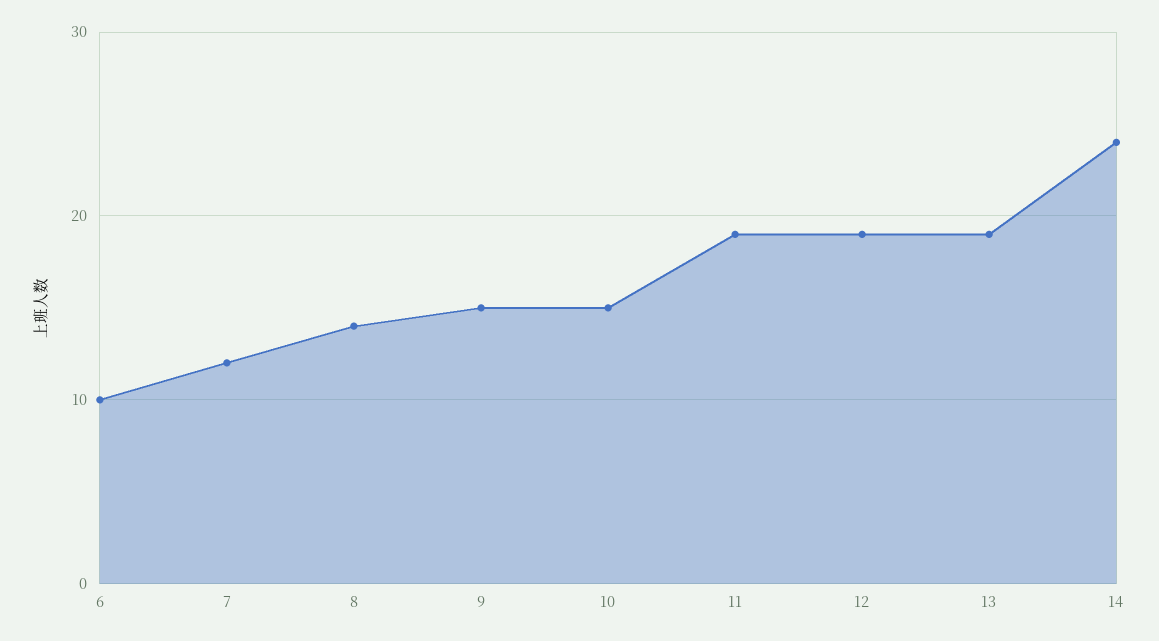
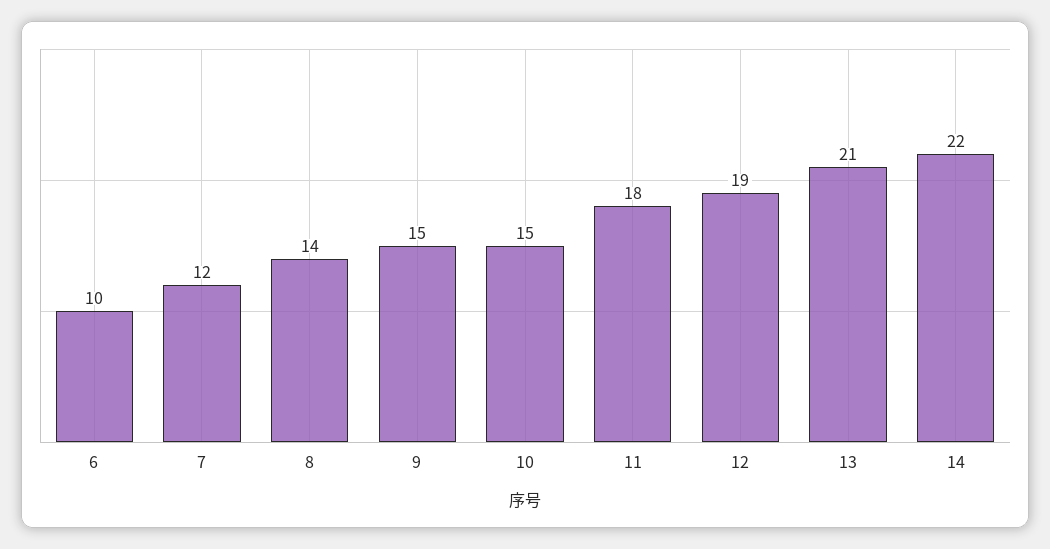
11: 19 -> 18
13: 19 -> 21
14: 24 -> 22

